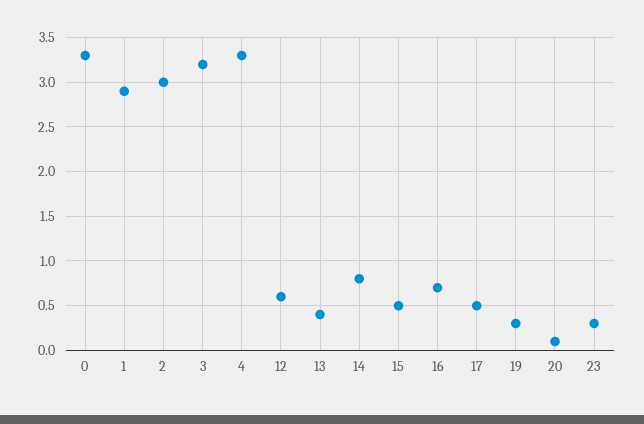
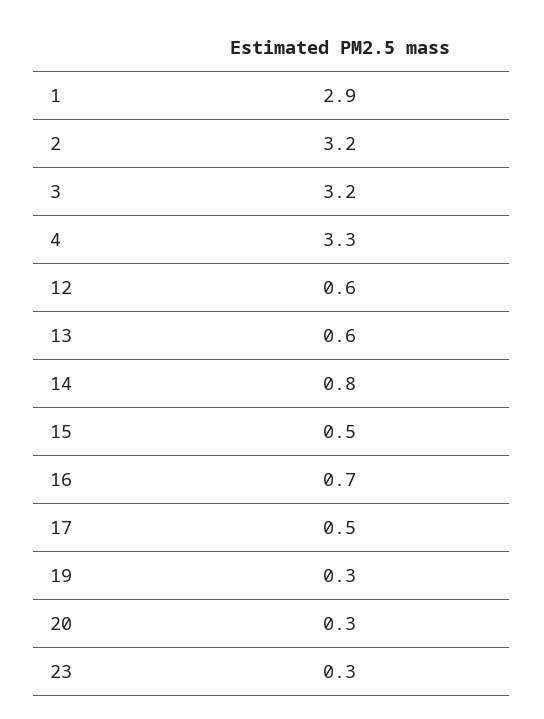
0: 3.3 -> none
2: 3 -> 3.2
13: 0.4 -> 0.6
20: 0.1 -> 0.3

